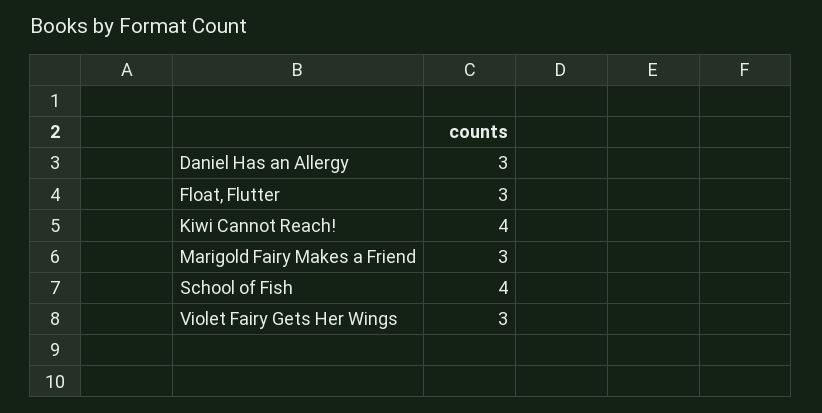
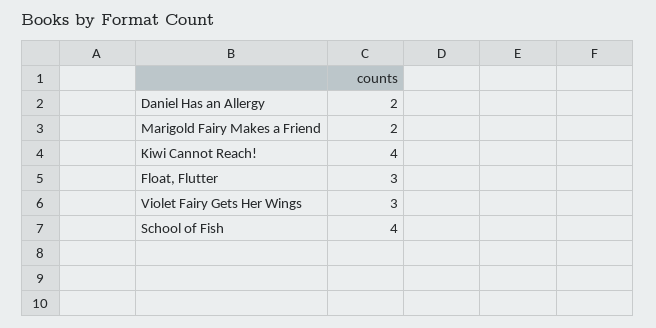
Daniel Has an Allergy: 3 -> 2
Marigold Fairy Makes a Friend: 3 -> 2

